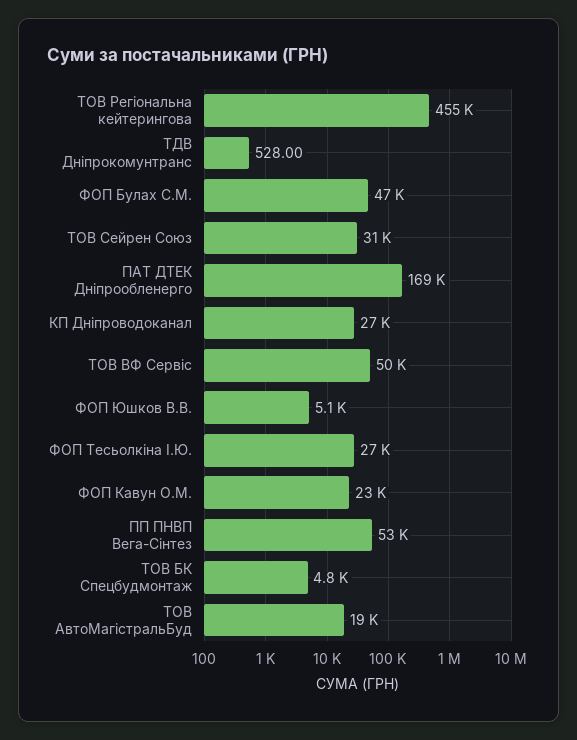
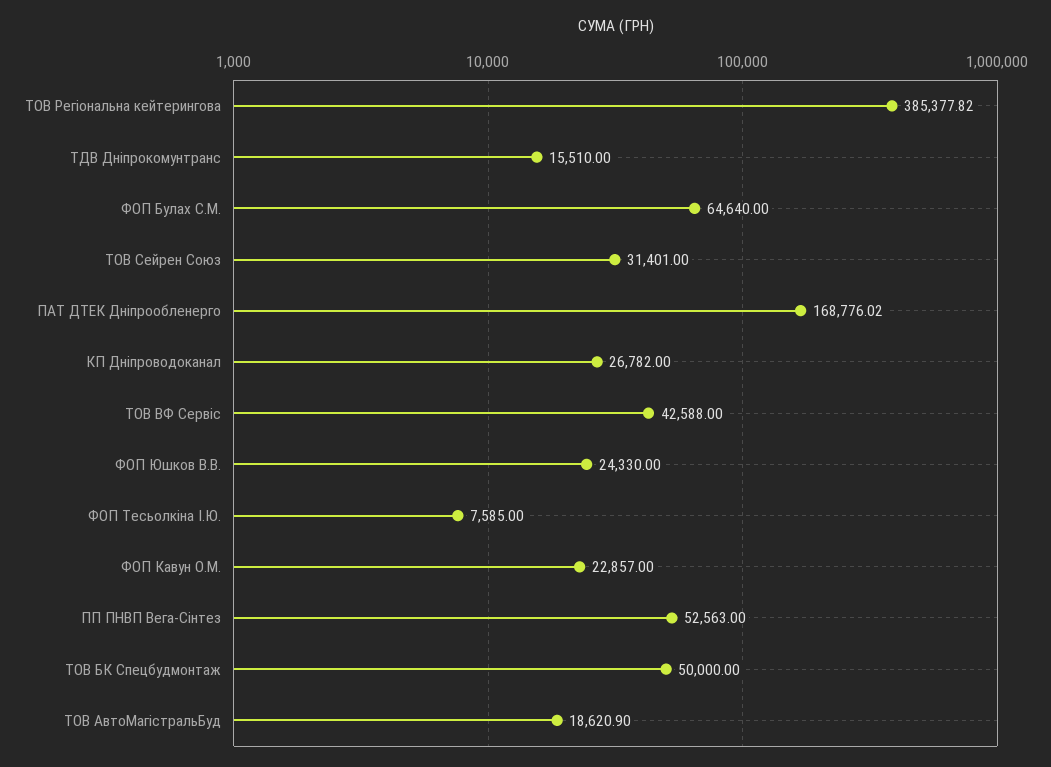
ТОВ Регіональна кейтерингова: 455000 -> 385377.82
ТДВ Дніпрокомунтранс: 528 -> 15510
ФОП Булах С.М.: 47000 -> 64640
ТОВ ВФ Сервіс: 50000 -> 42588
ФОП Юшков В.В.: 5100 -> 24330
ФОП Тесьолкіна І.Ю.: 27000 -> 7585
ТОВ БК Спецбудмонтаж: 4800 -> 50000

